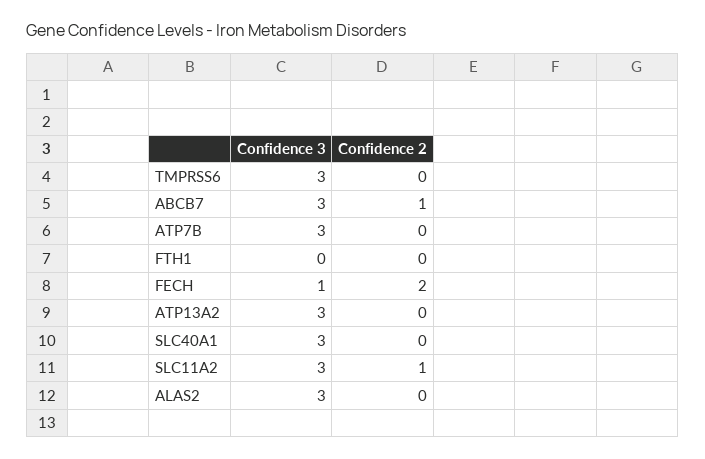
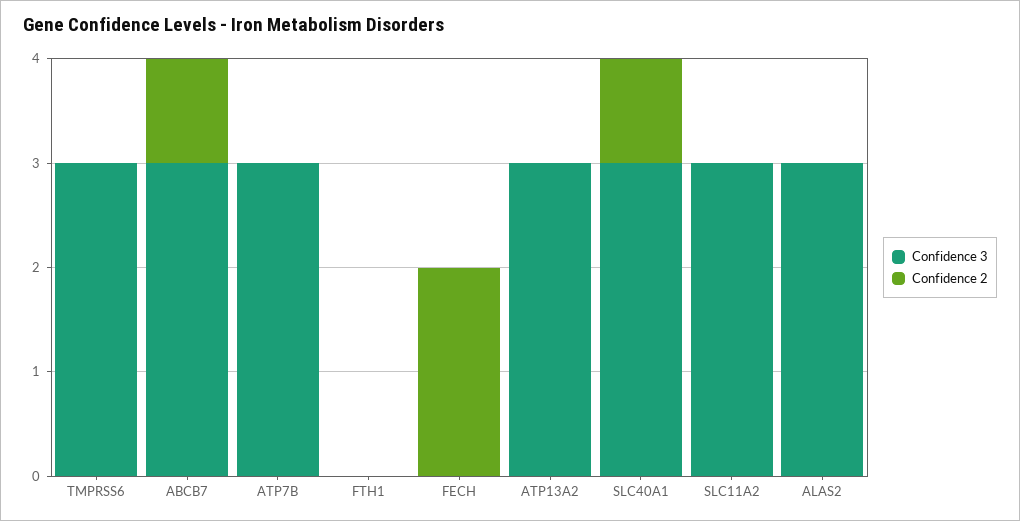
Confidence 3, FECH: 1 -> 0
Confidence 2, SLC40A1: 0 -> 1
Confidence 2, SLC11A2: 1 -> 0

